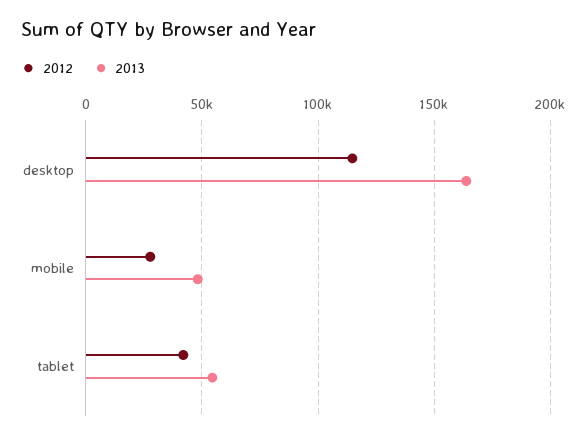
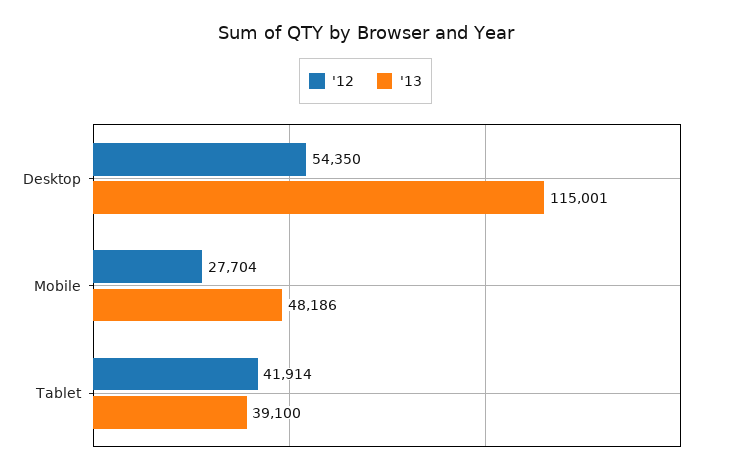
2012, desktop: 115000 -> 54350
2013, desktop: 165000 -> 115001
2013, tablet: 55000 -> 39100

